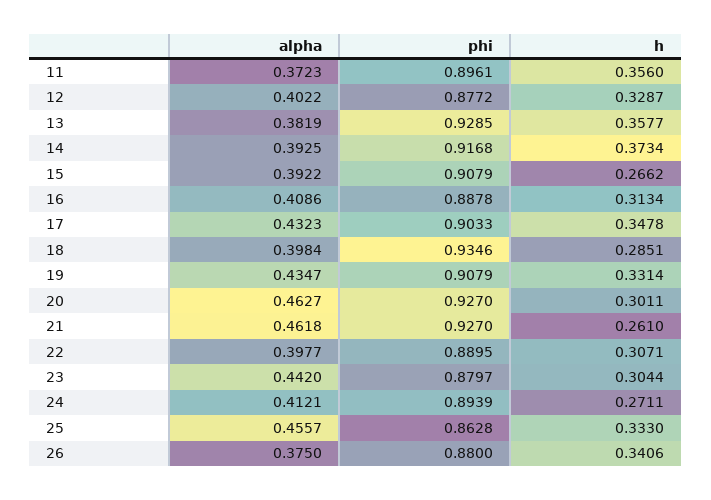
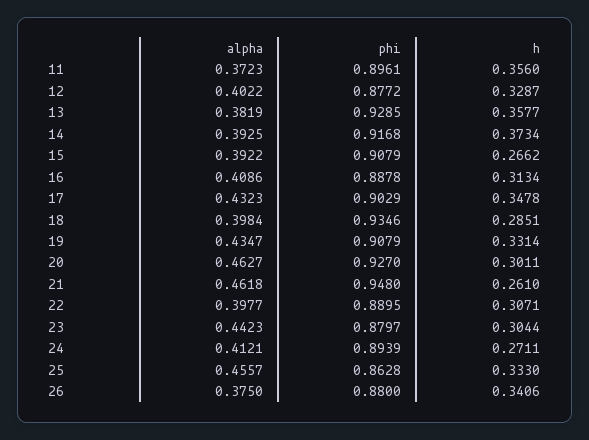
phi, 17: 0.9033 -> 0.9029
phi, 21: 0.927 -> 0.948
alpha, 23: 0.442 -> 0.4423

